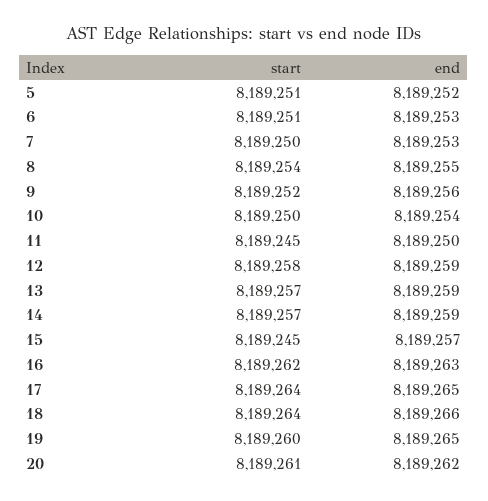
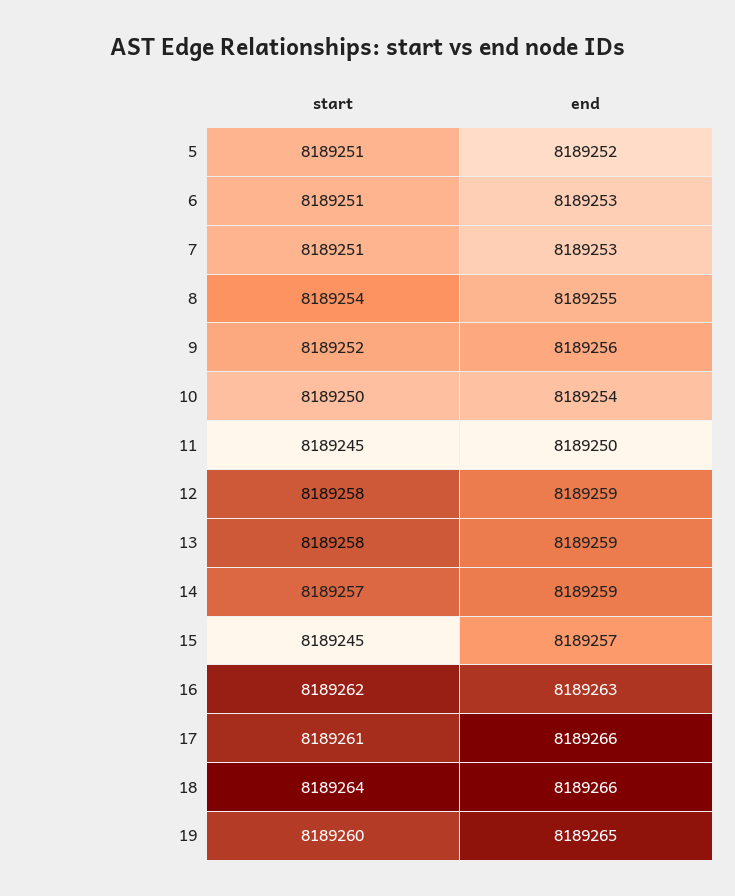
start, 7: 8189250 -> 8189251
start, 13: 8189257 -> 8189258
start, 17: 8189264 -> 8189261
end, 17: 8189265 -> 8189266
start, 20: 8189261 -> none
end, 20: 8189262 -> none

